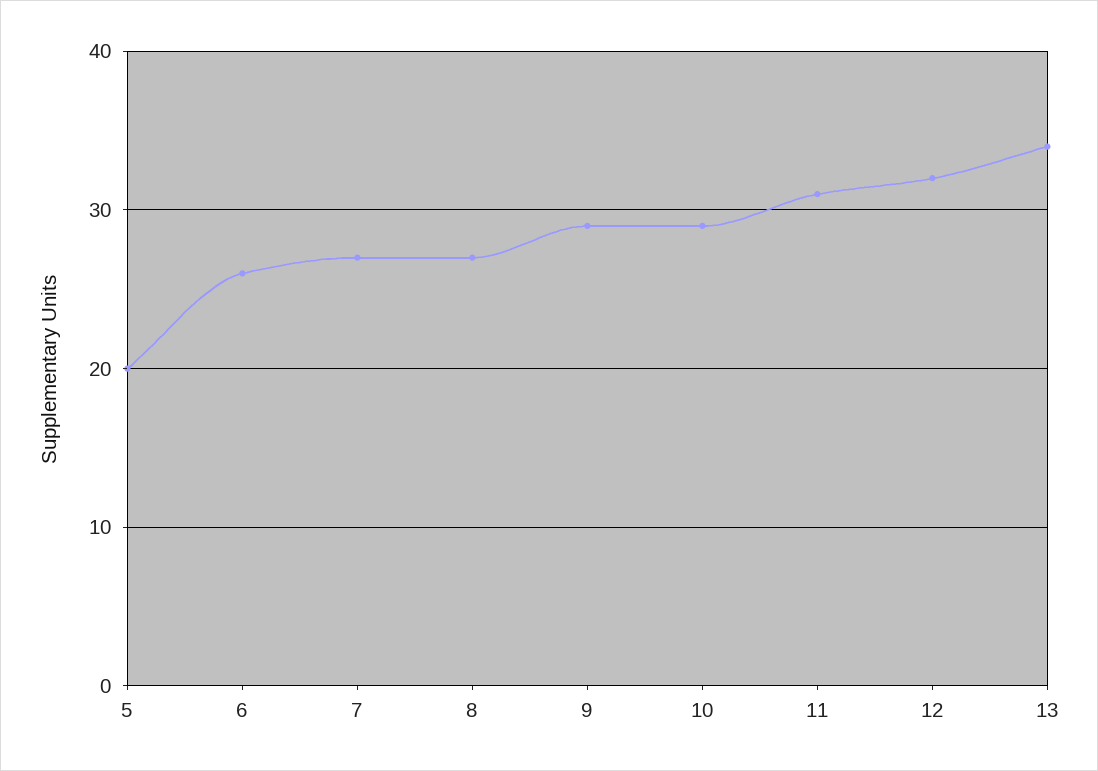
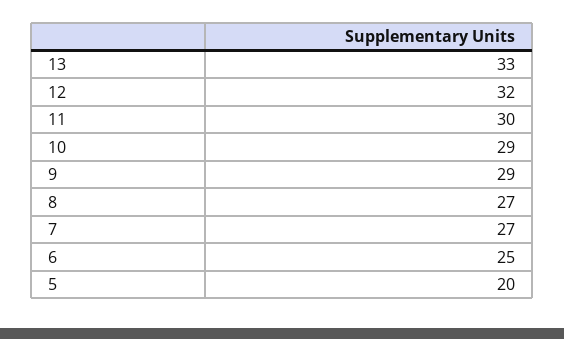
6: 26 -> 25
11: 31 -> 30
13: 34 -> 33

